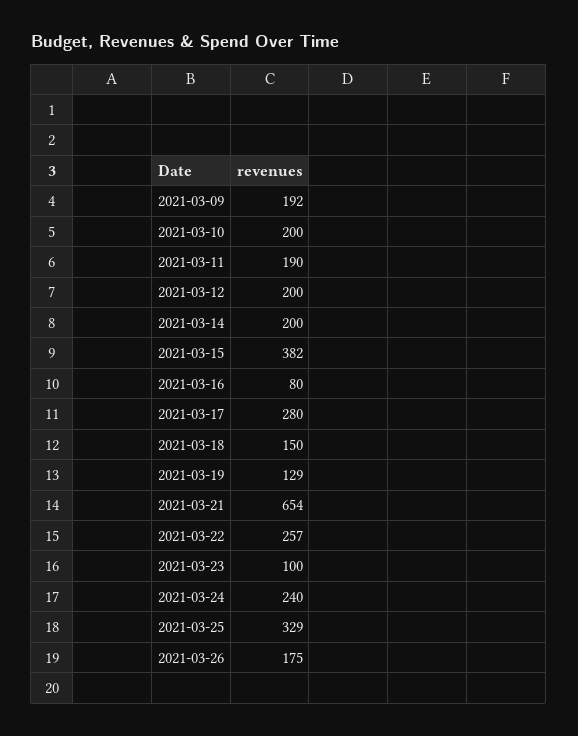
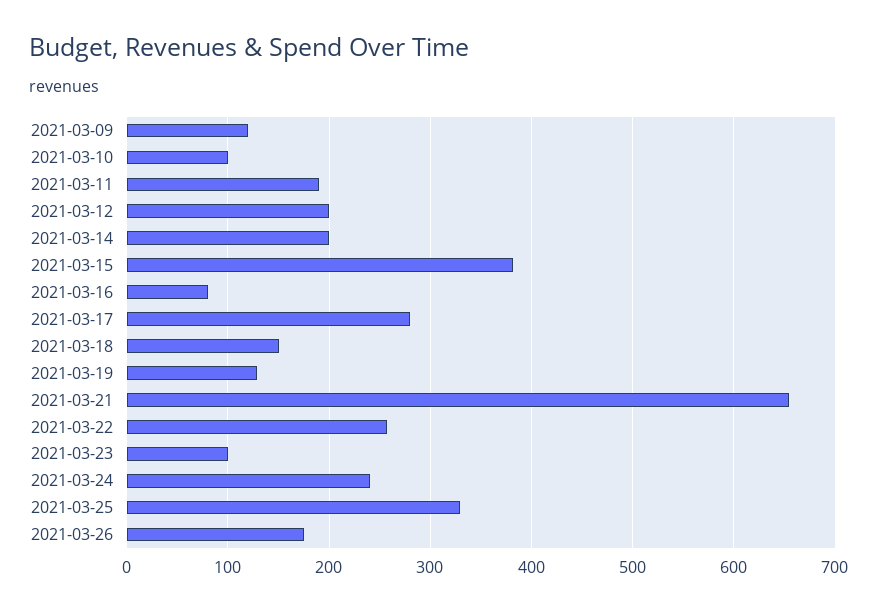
2021-03-09: 192 -> 120
2021-03-10: 200 -> 100

